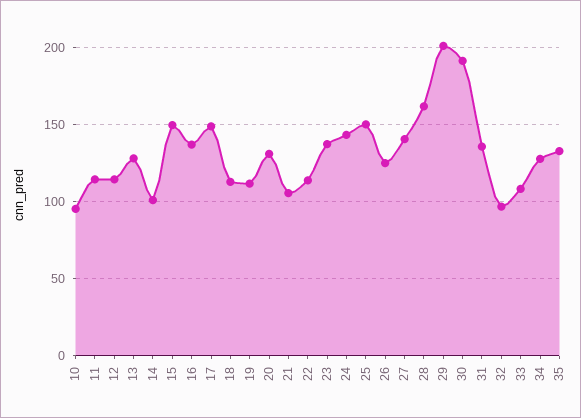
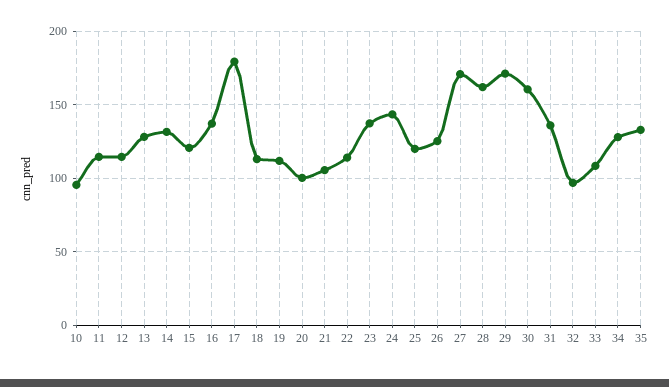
14: 100 -> 130
15: 150 -> 120
17: 150 -> 180
20: 130 -> 100
25: 150 -> 120
27: 140 -> 170
29: 200 -> 170
30: 190 -> 160

